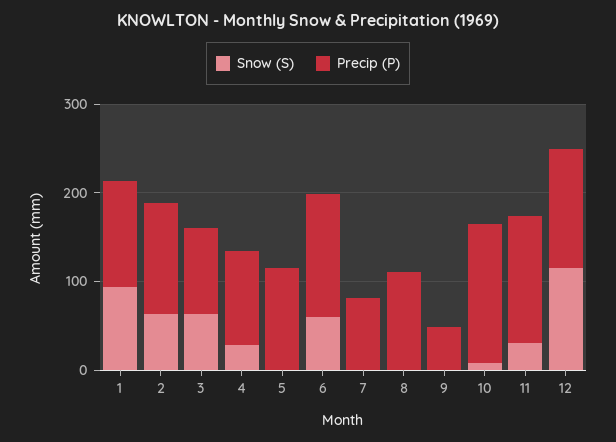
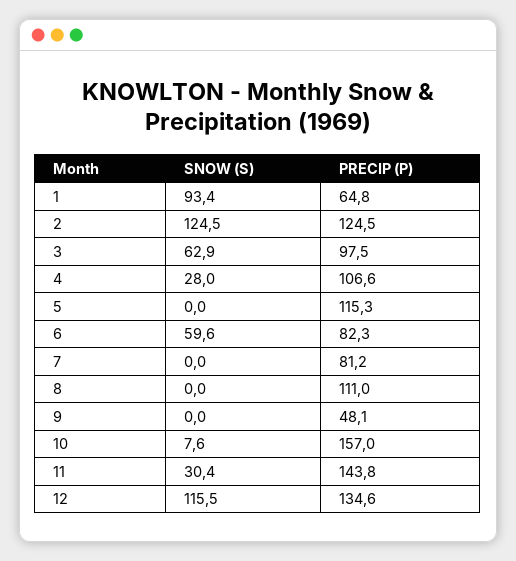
Precip (P), 1: 120 -> 64.8
Snow (S), 2: 60 -> 124.5
Precip (P), 6: 140 -> 82.3

